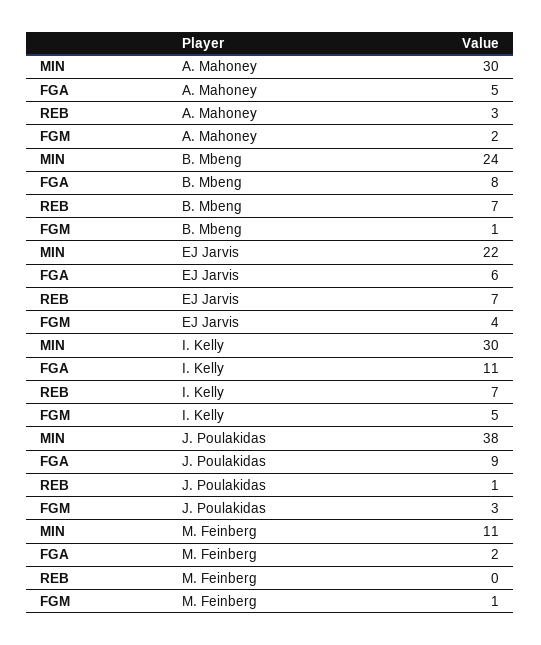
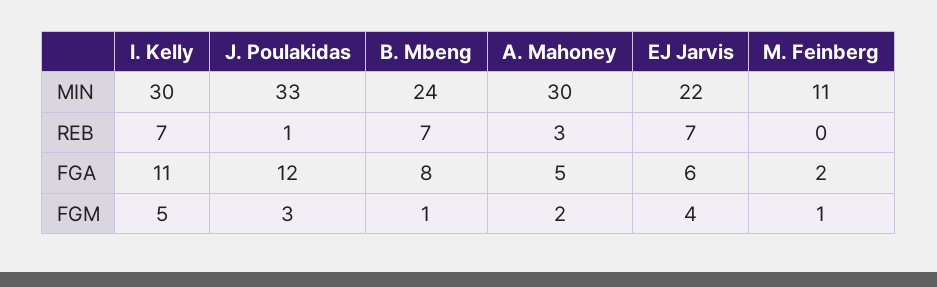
MIN, J. Poulakidas: 38 -> 33
FGA, J. Poulakidas: 9 -> 12

